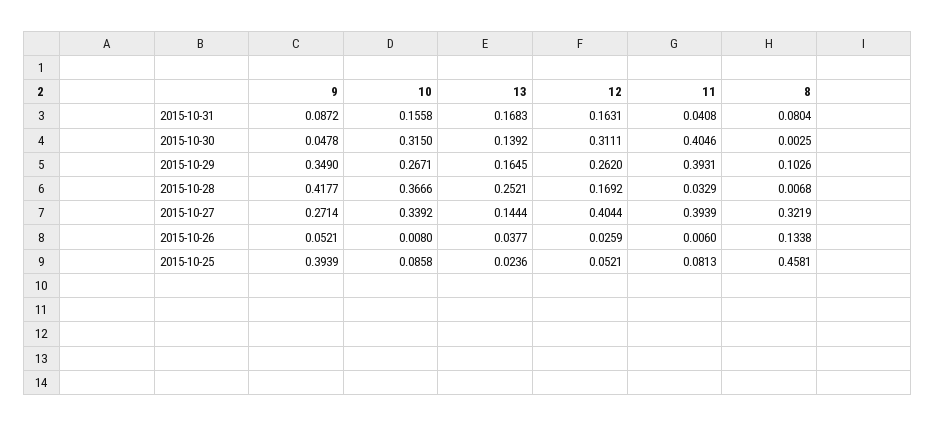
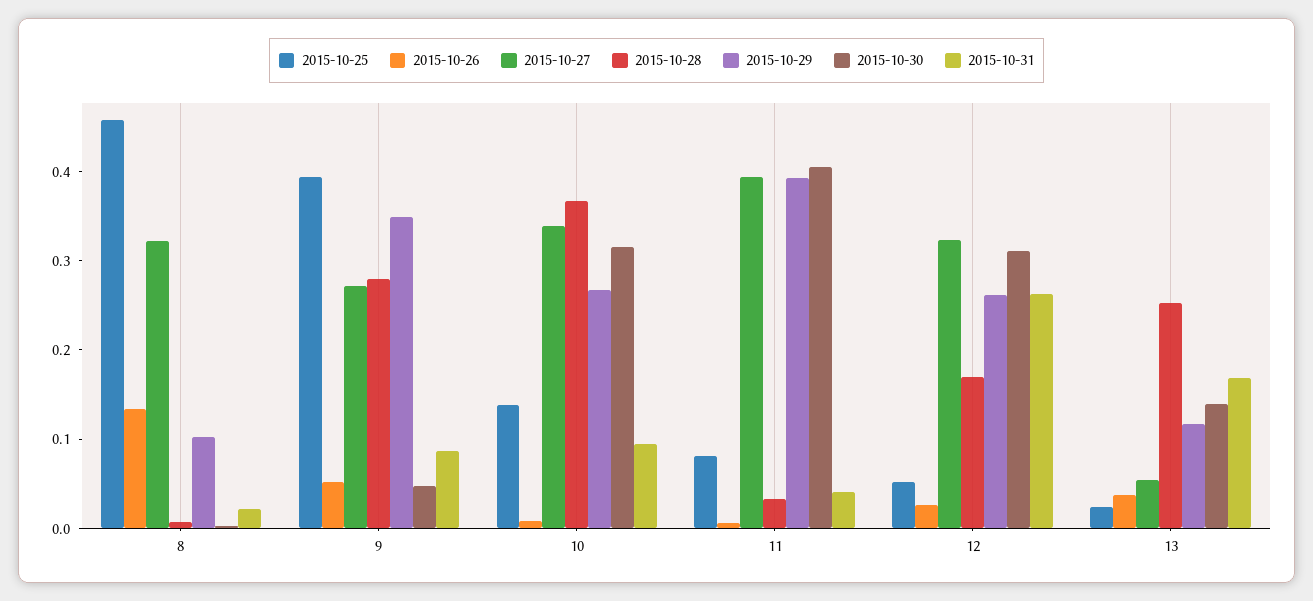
2015-10-31, 10: 0.1558 -> 0.1
2015-10-31, 12: 0.1631 -> 0.26
2015-10-31, 8: 0.0804 -> 0.02
2015-10-29, 13: 0.1645 -> 0.12
2015-10-28, 9: 0.4177 -> 0.28
2015-10-27, 13: 0.1444 -> 0.06
2015-10-27, 12: 0.4044 -> 0.32
2015-10-25, 10: 0.0858 -> 0.14

